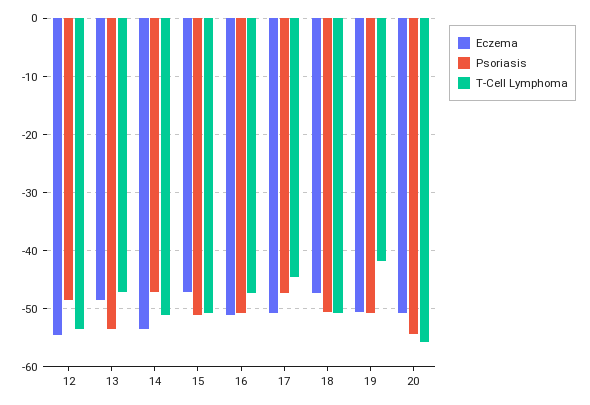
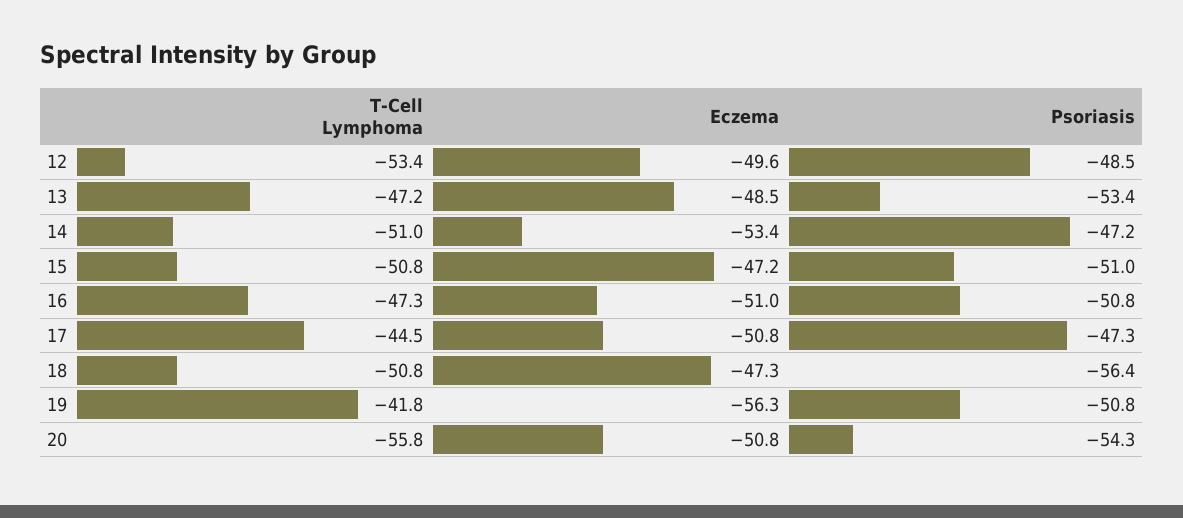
Eczema, 12: -54 -> -49.6
Psoriasis, 18: -50 -> -56.4
Eczema, 19: -50 -> -56.3

